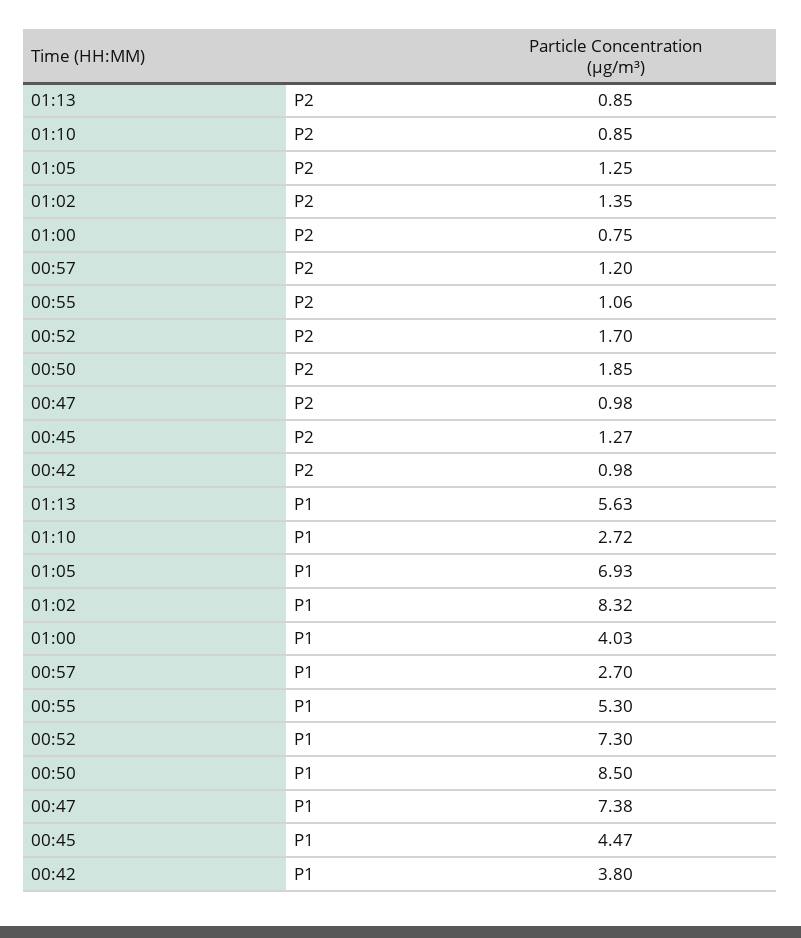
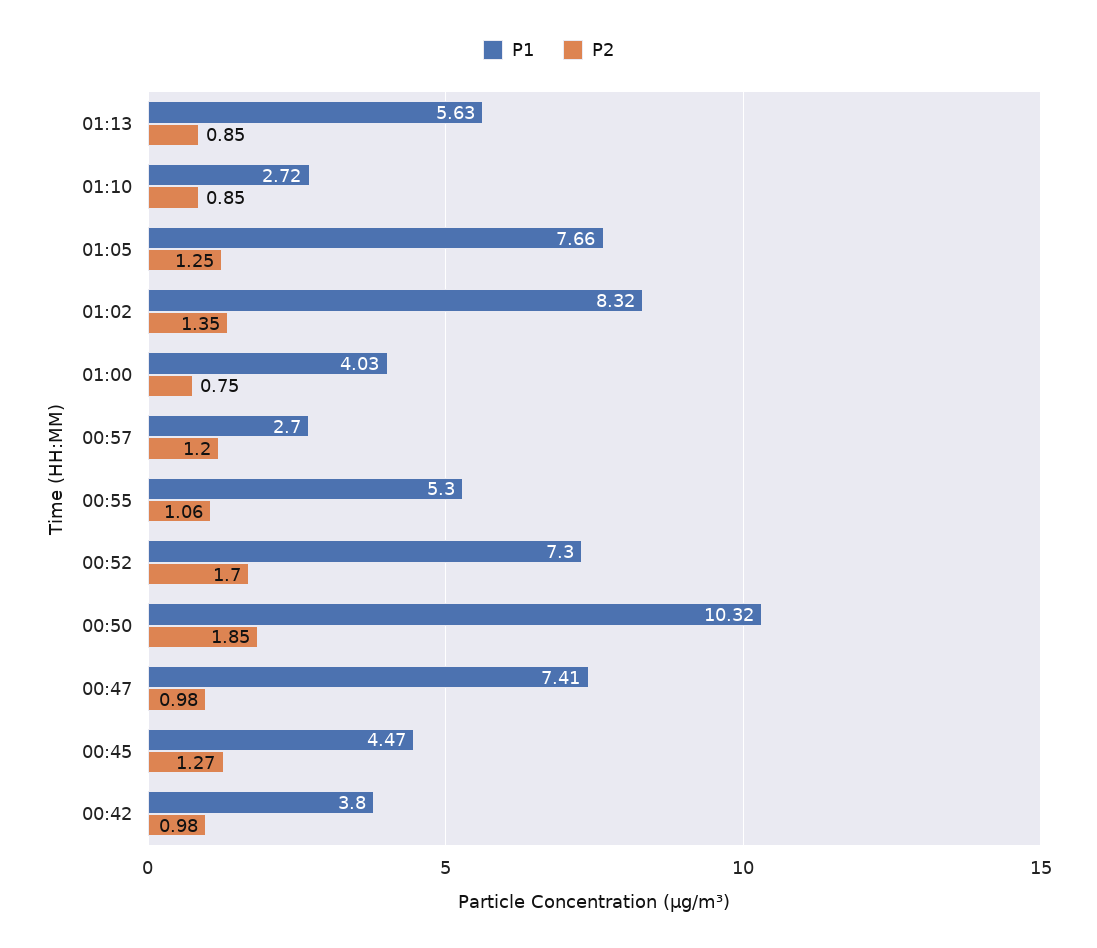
P1, 01:05: 6.93 -> 7.66
P1, 00:50: 8.5 -> 10.32
P1, 00:47: 7.38 -> 7.41

